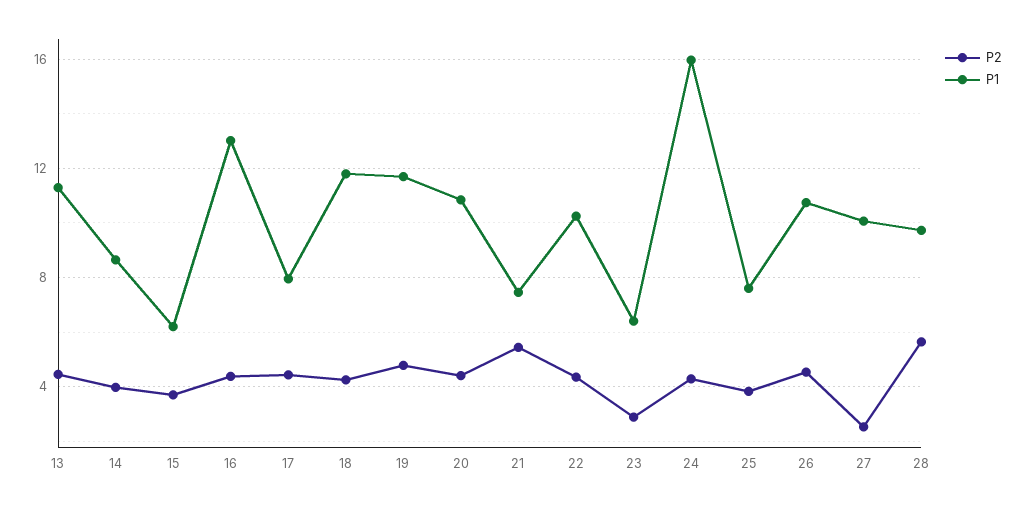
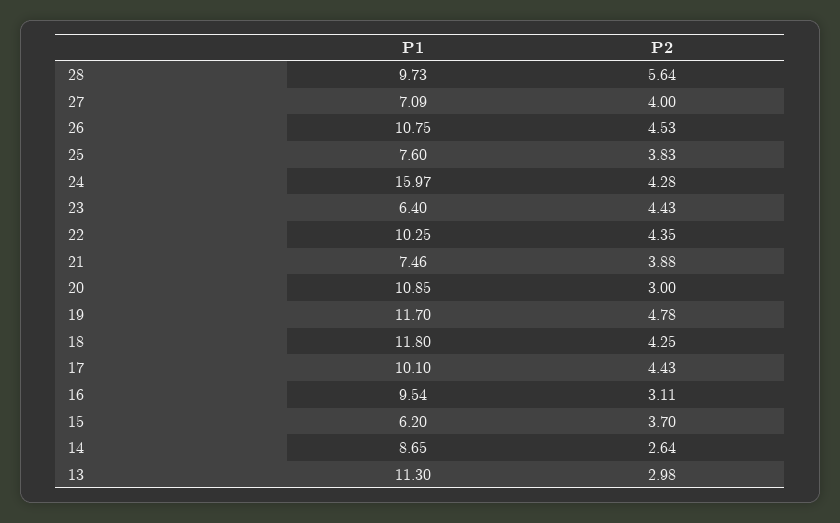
P2, 13: 4.5 -> 2.98
P2, 14: 4 -> 2.64
P2, 16: 4.5 -> 3.11
P1, 16: 13 -> 9.54
P1, 17: 8 -> 10.1
P2, 20: 4.5 -> 3
P2, 21: 5.5 -> 3.88
P2, 23: 3 -> 4.43
P2, 27: 2.5 -> 4
P1, 27: 10 -> 7.09

